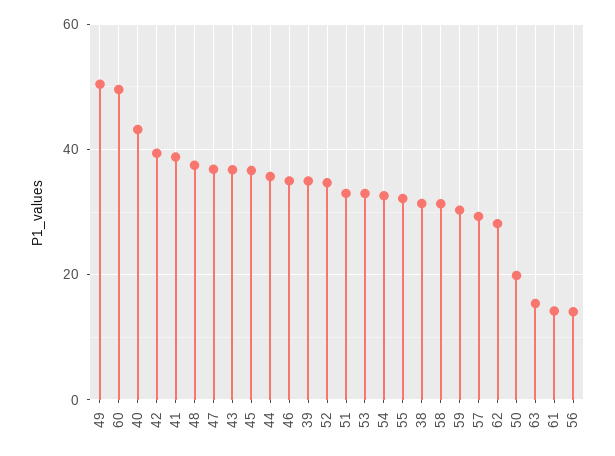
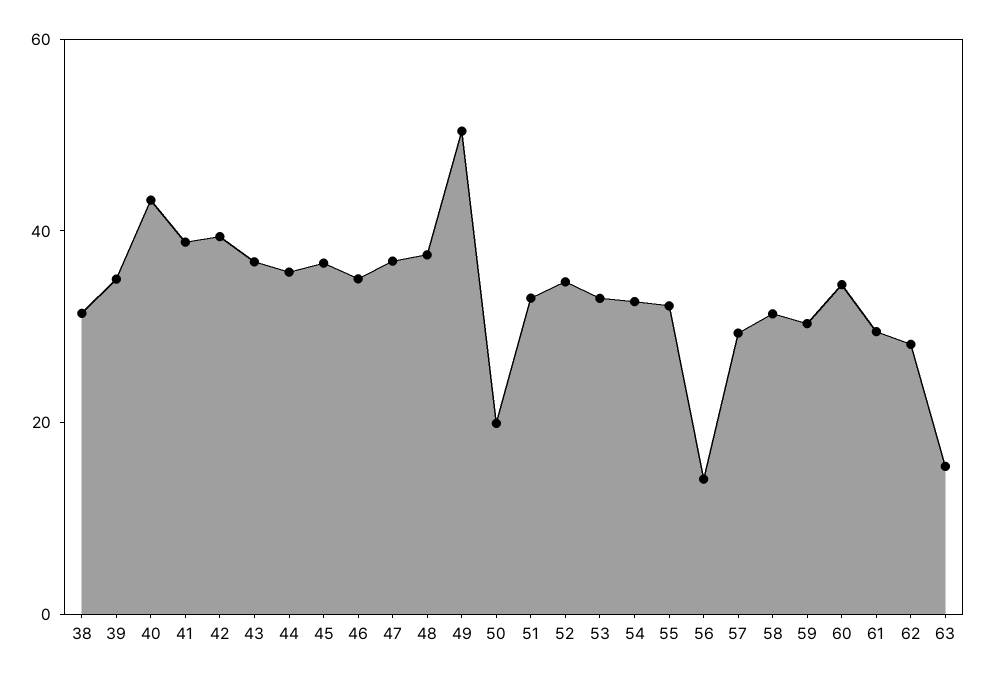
60: 50 -> 35
61: 14 -> 30

